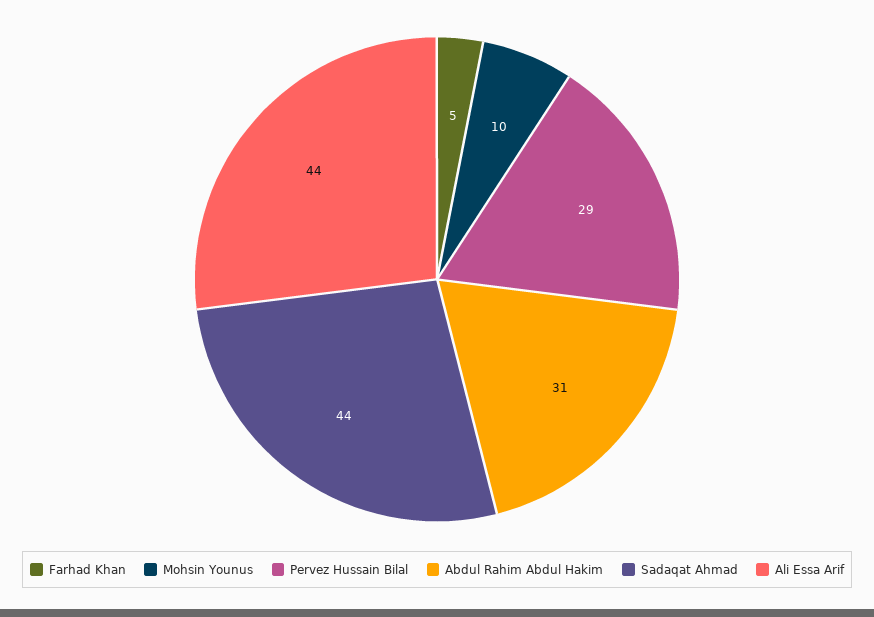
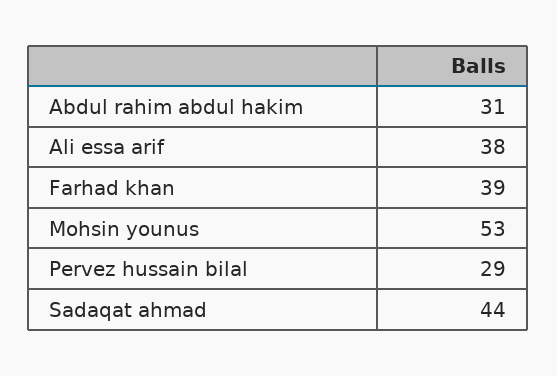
Farhad Khan: 5 -> 39
Mohsin Younus: 10 -> 53
Ali Essa Arif: 44 -> 38

